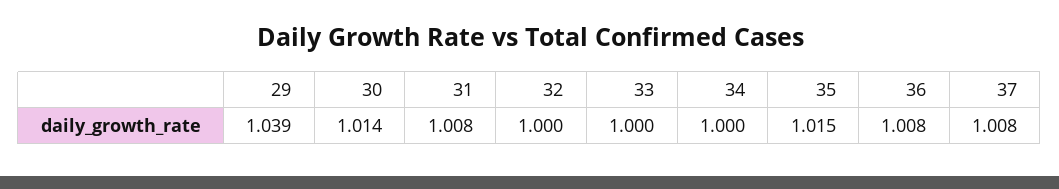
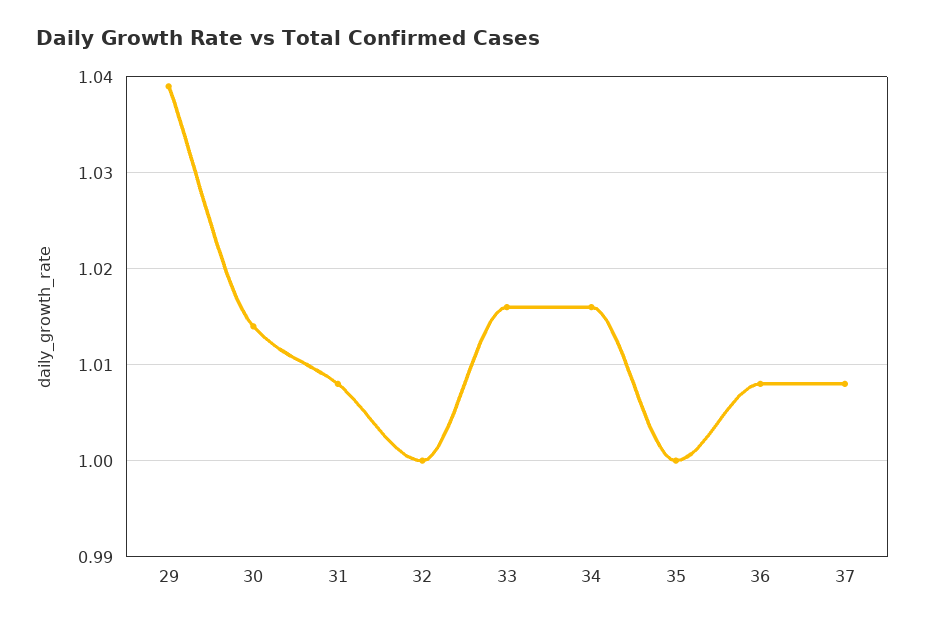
33: 1 -> 1.016
34: 1 -> 1.016
35: 1.015 -> 1

